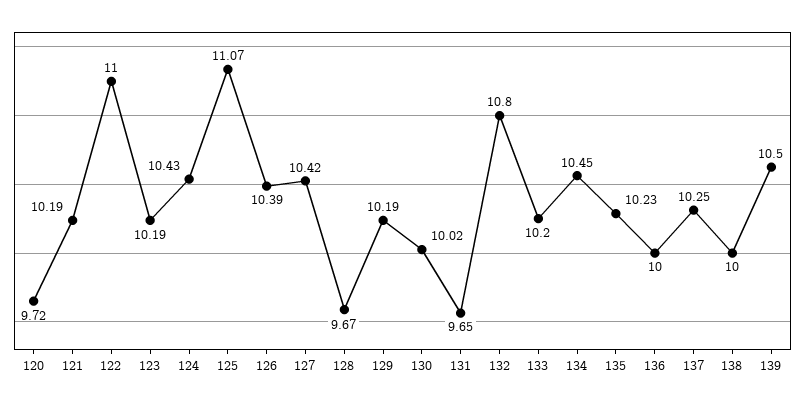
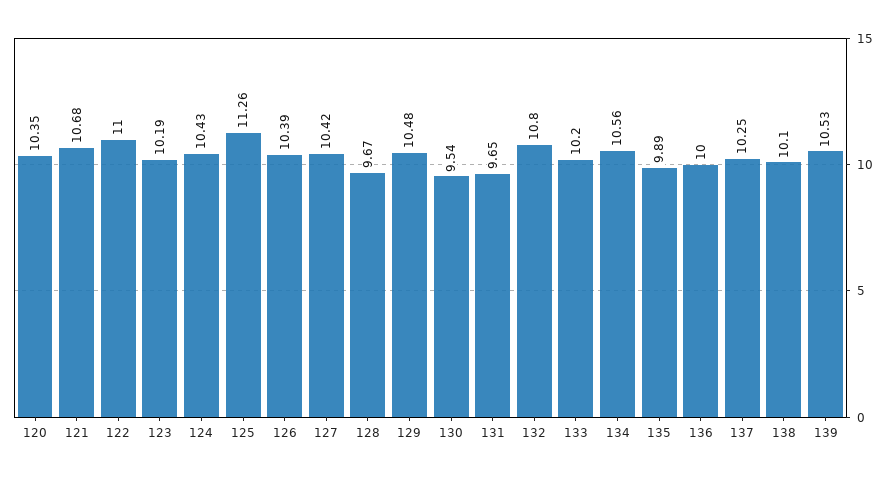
120: 9.72 -> 10.35
121: 10.19 -> 10.68
125: 11.07 -> 11.26
129: 10.19 -> 10.48
130: 10.02 -> 9.54
134: 10.45 -> 10.56
135: 10.23 -> 9.89
138: 10 -> 10.1
139: 10.5 -> 10.53

